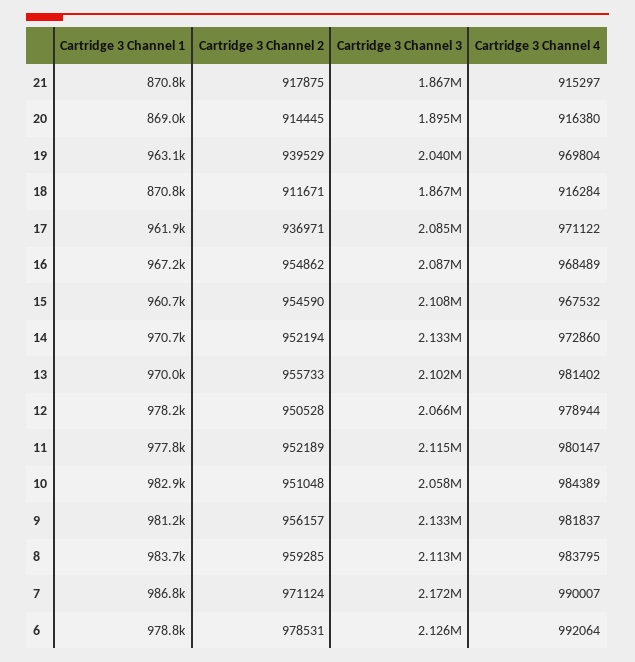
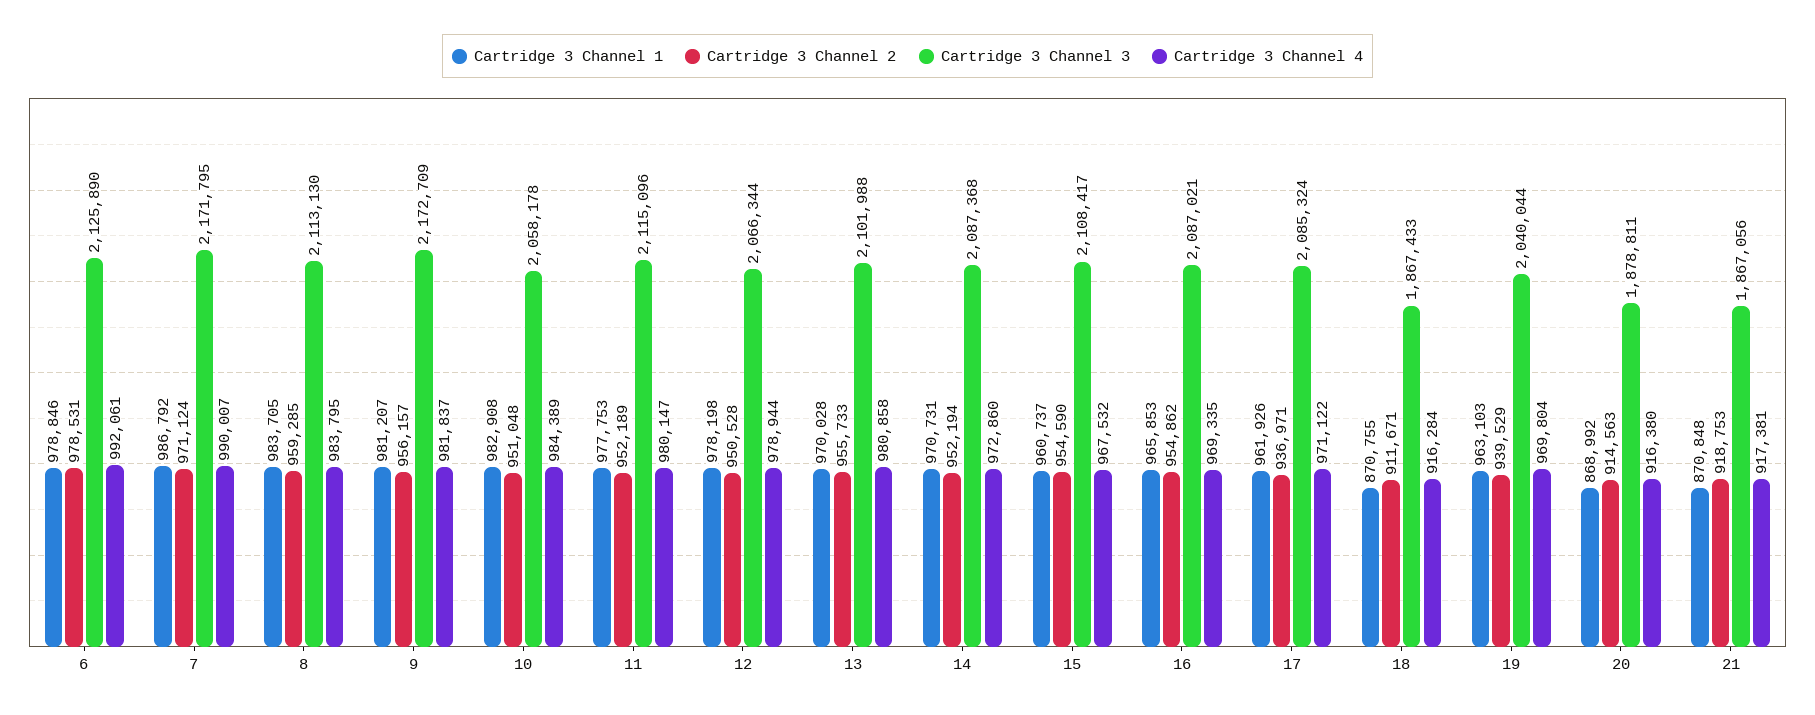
Cartridge 3 Channel 2, 21: 917875 -> 918753
Cartridge 3 Channel 4, 21: 915297 -> 917381
Cartridge 3 Channel 2, 20: 914445 -> 914563
Cartridge 3 Channel 3, 20: 1895000 -> 1878811
Cartridge 3 Channel 1, 16: 967200 -> 965853
Cartridge 3 Channel 4, 16: 968489 -> 969335
Cartridge 3 Channel 3, 14: 2133000 -> 2087368
Cartridge 3 Channel 4, 13: 981402 -> 980858
Cartridge 3 Channel 3, 9: 2133000 -> 2172709
Cartridge 3 Channel 4, 6: 992064 -> 992061

